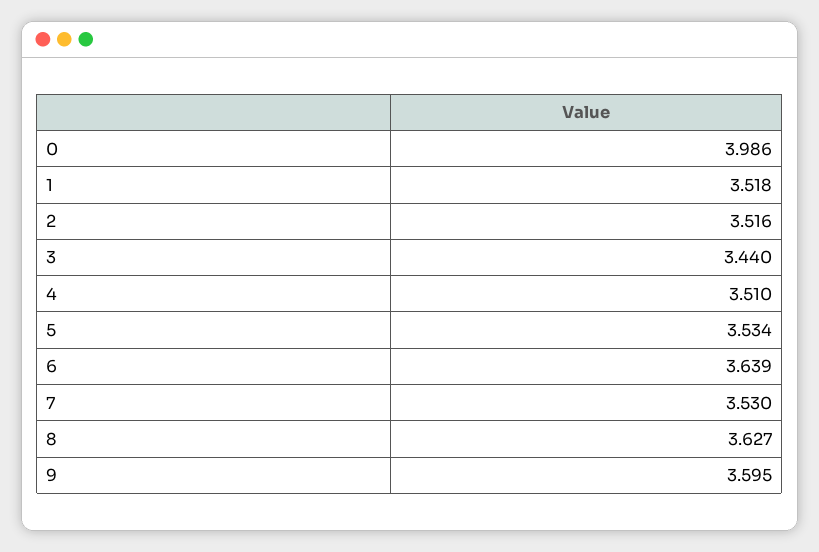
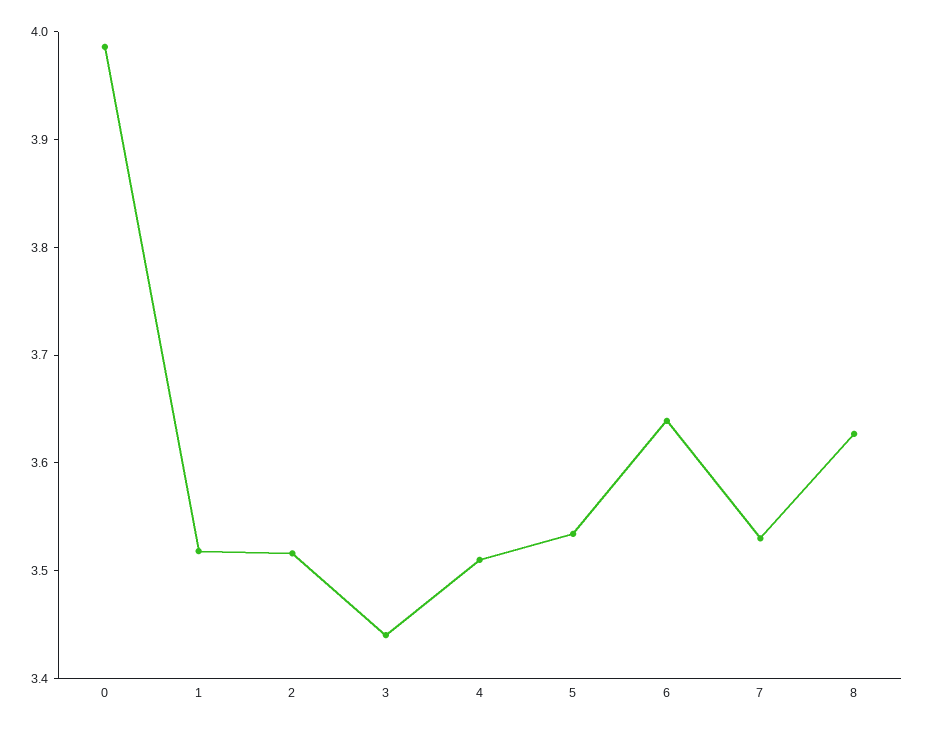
9: 3.595 -> none

